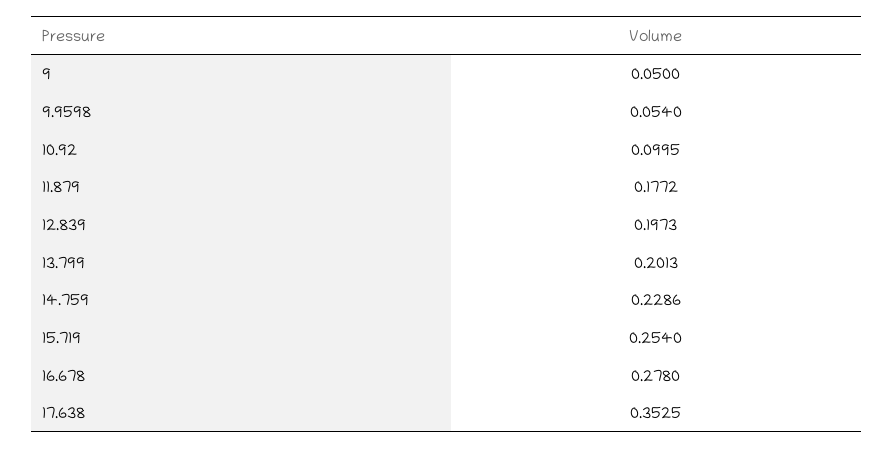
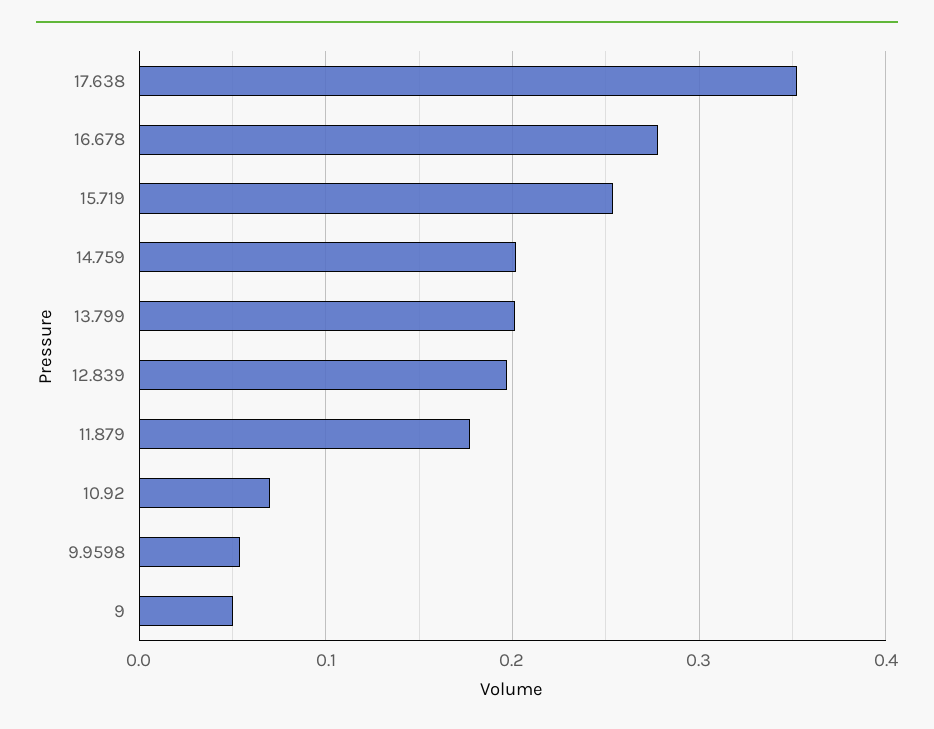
10.92: 0.0995 -> 0.07
14.759: 0.2286 -> 0.2

